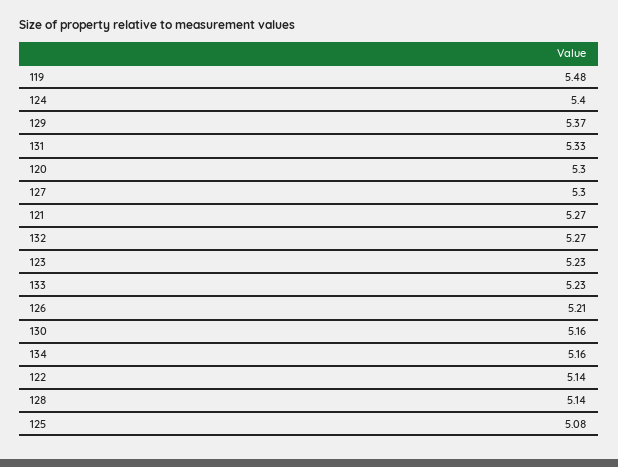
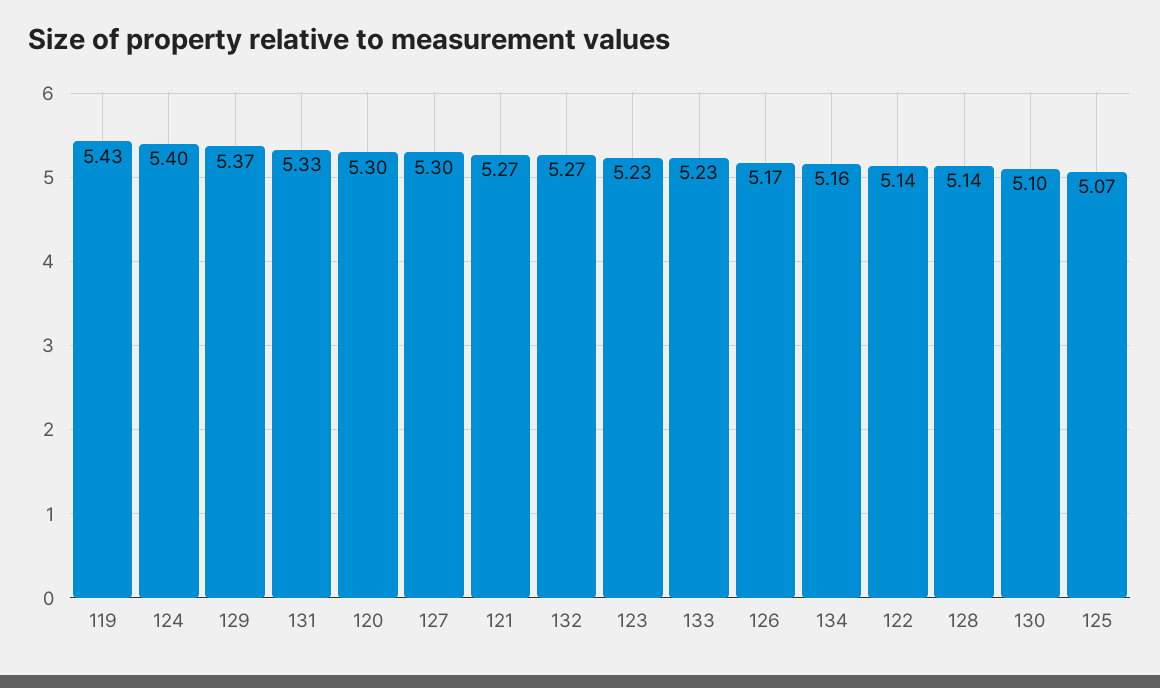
119: 5.48 -> 5.43
126: 5.21 -> 5.17
130: 5.16 -> 5.1
125: 5.08 -> 5.07

